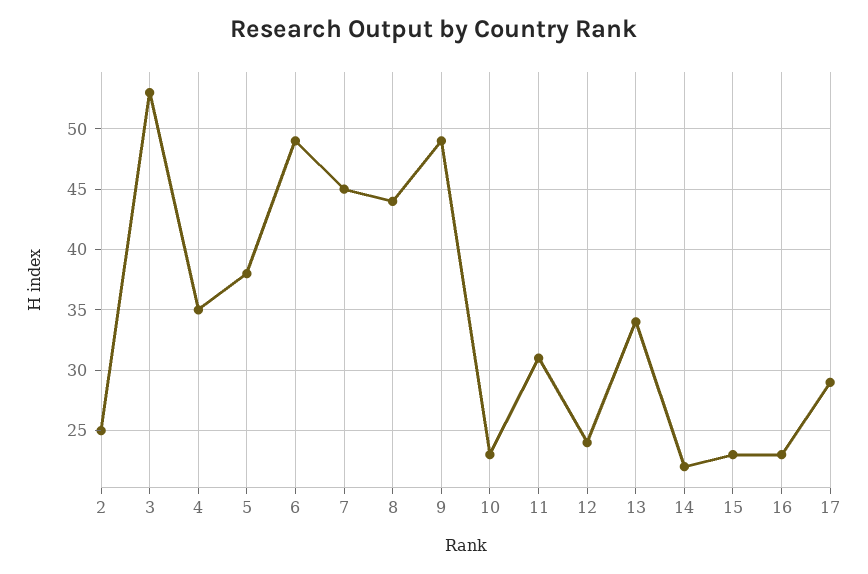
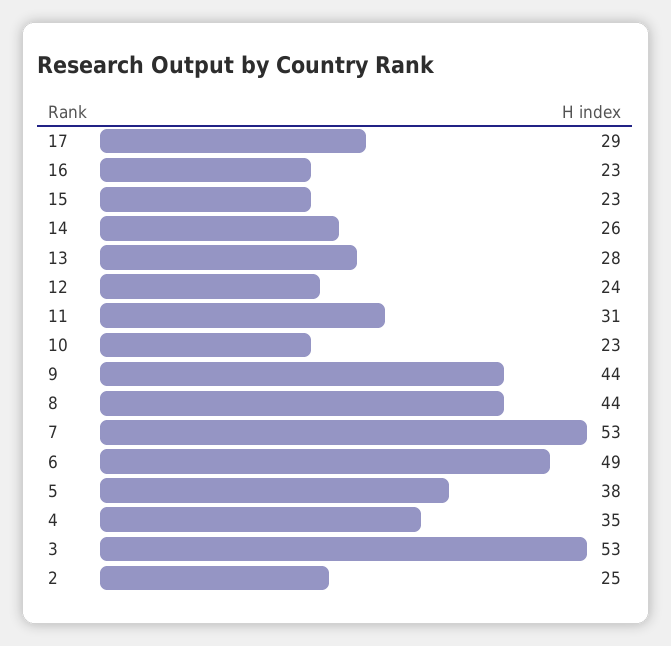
7: 45 -> 53
9: 49 -> 44
13: 34 -> 28
14: 22 -> 26

